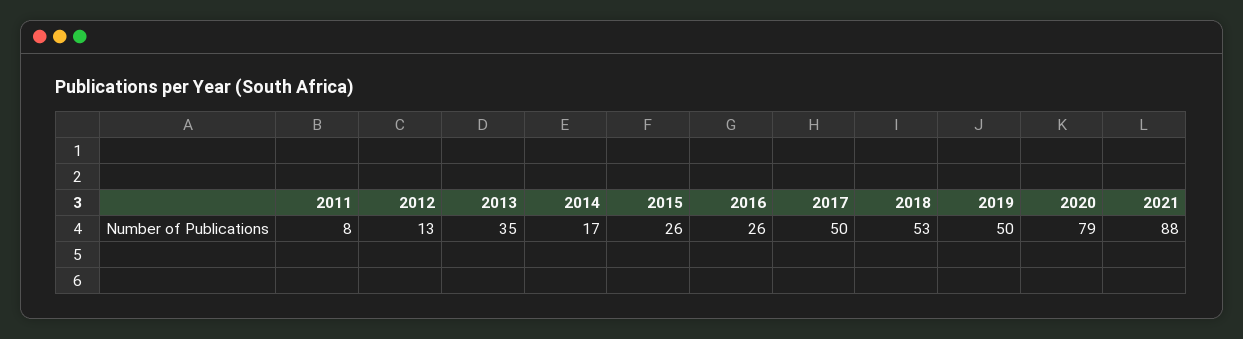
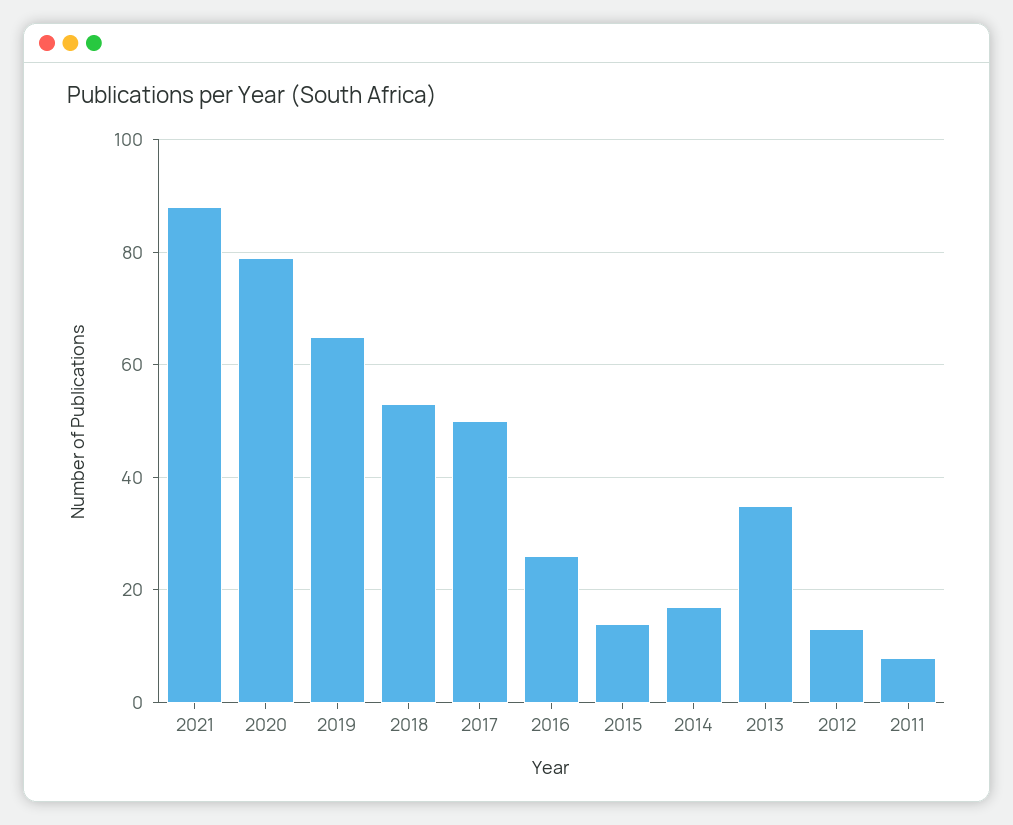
2015: 26 -> 15
2019: 50 -> 65

